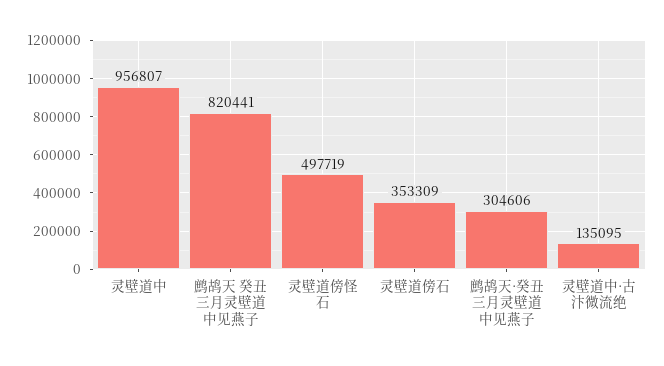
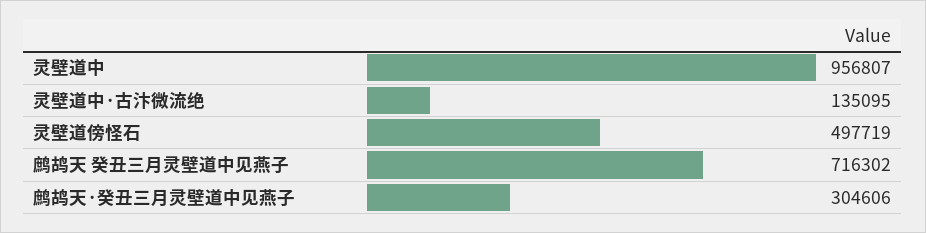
鹧鸪天 癸丑三月灵壁道中见燕子: 820441 -> 716302
灵壁道傍石: 353309 -> none

